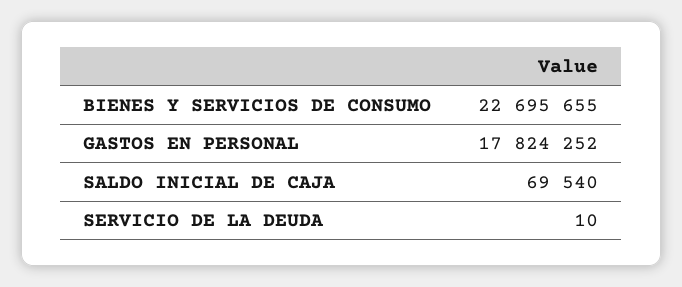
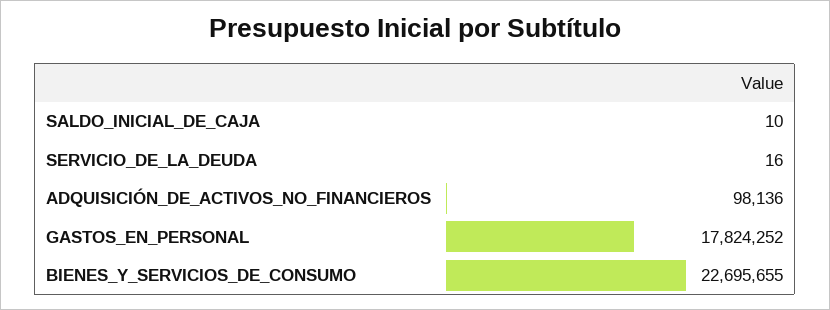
SALDO INICIAL DE CAJA: 69540 -> 10
SERVICIO DE LA DEUDA: 10 -> 16
ADQUISICIÓN_DE_ACTIVOS_NO_FINANCIEROS: none -> 98136

